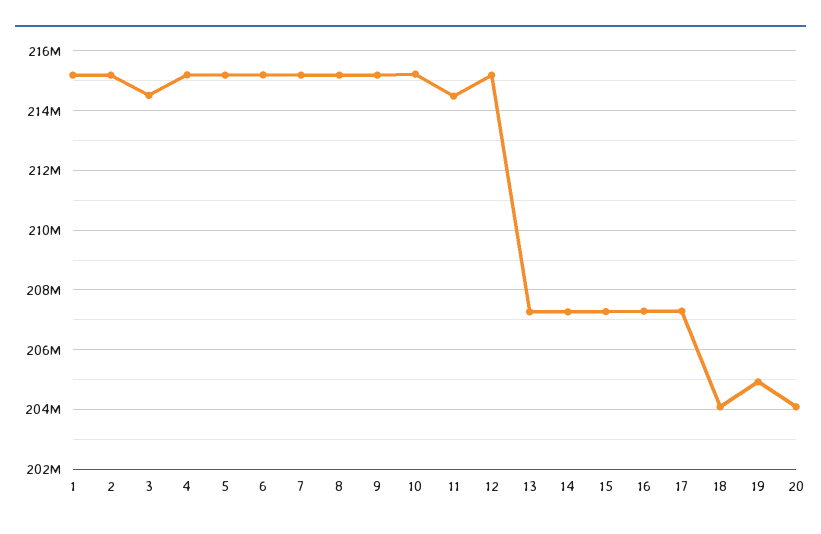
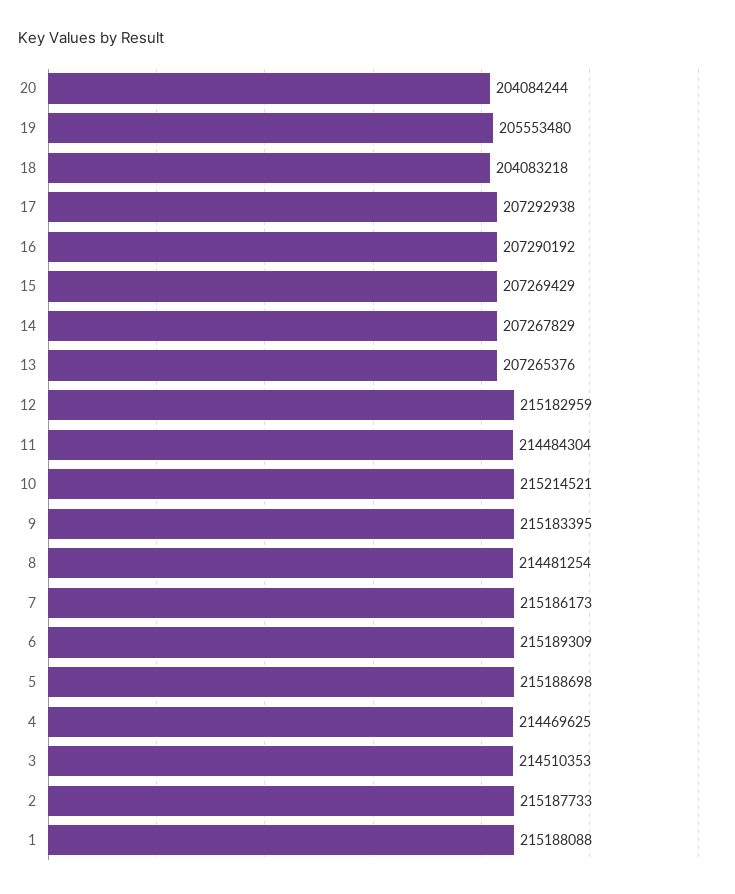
4: 215250000 -> 214469625
8: 215250000 -> 214481254
19: 205000000 -> 205553480

